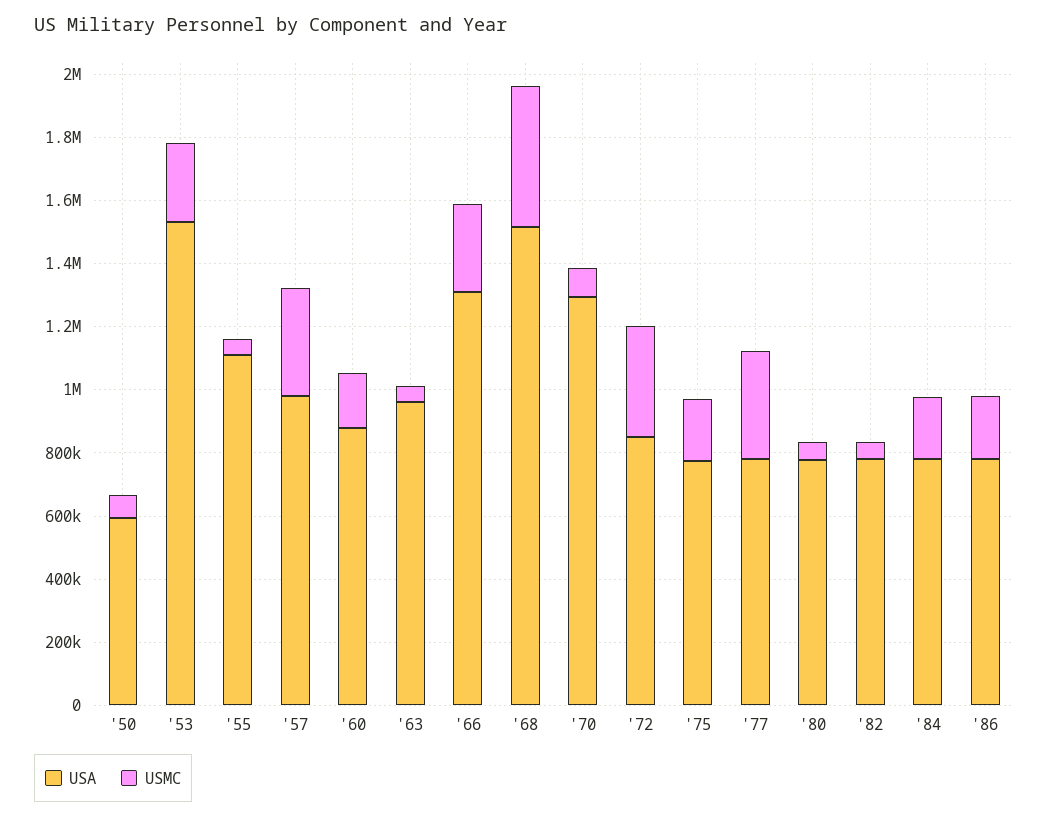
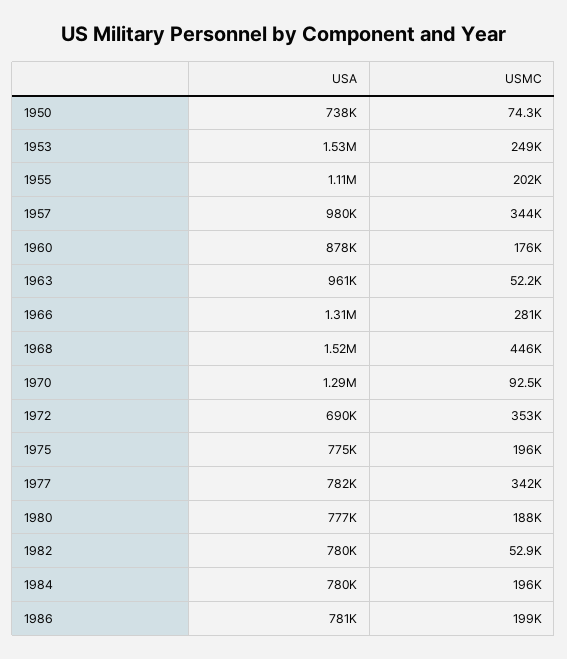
USA, '50: 600000 -> 738000
USMC, '55: 50000 -> 202000
USA, '72: 850000 -> 690000
USMC, '80: 50000 -> 188000

